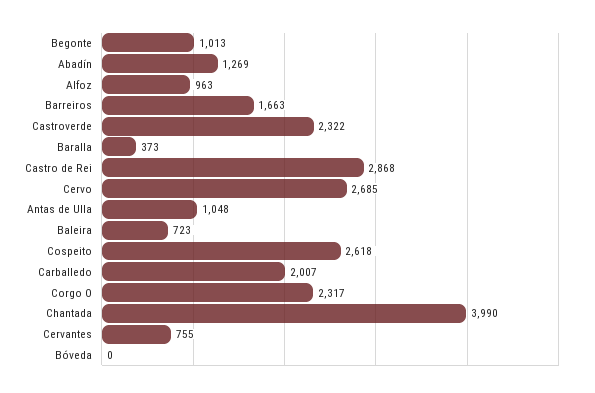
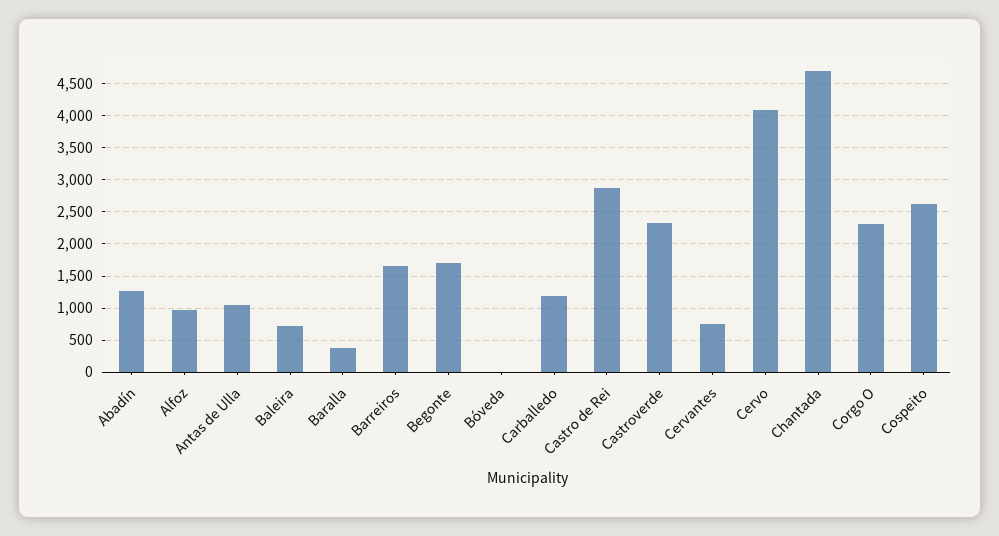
Begonte: 1013 -> 1700
Cervo: 2685 -> 4100
Carballedo: 2007 -> 1200
Chantada: 3990 -> 4700

